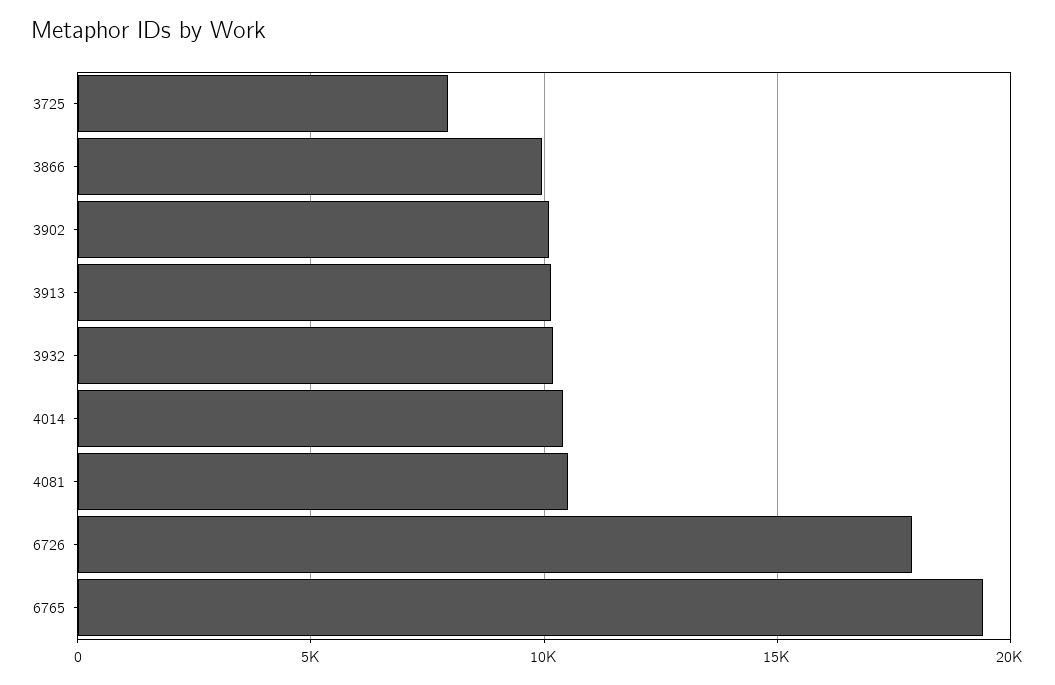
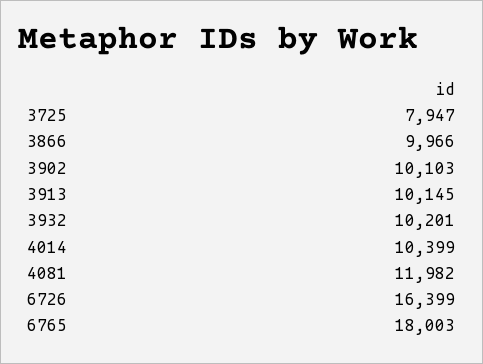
4081: 10500 -> 11982
6726: 18000 -> 16399
6765: 19500 -> 18003

